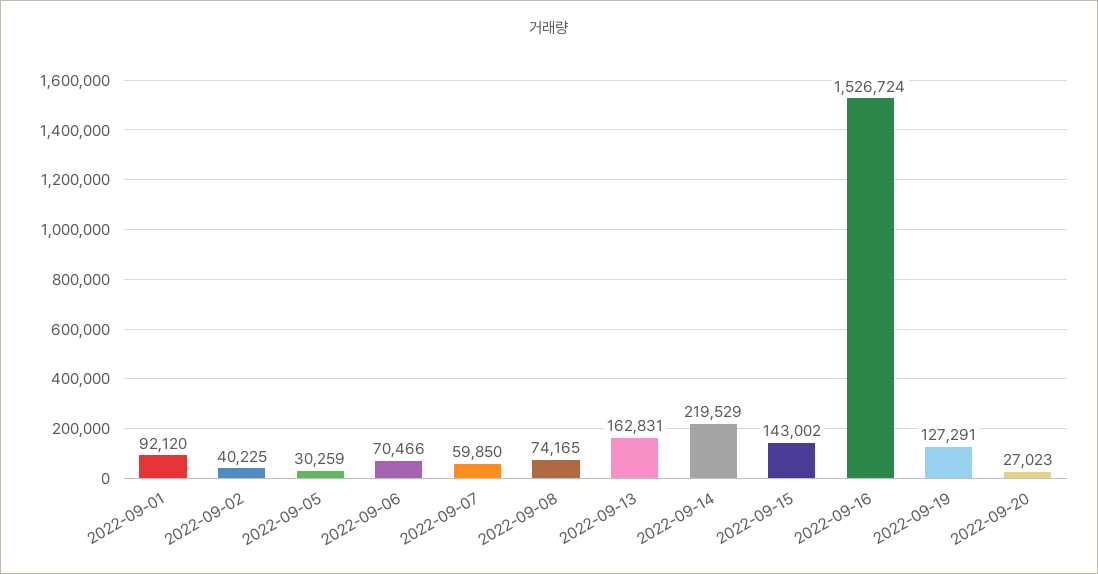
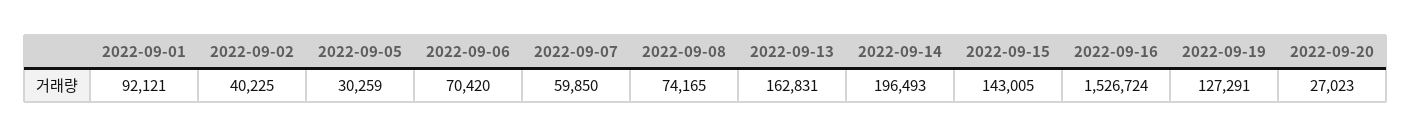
2022-09-01: 92120 -> 92121
2022-09-06: 70466 -> 70420
2022-09-14: 219529 -> 196493
2022-09-15: 143002 -> 143005

